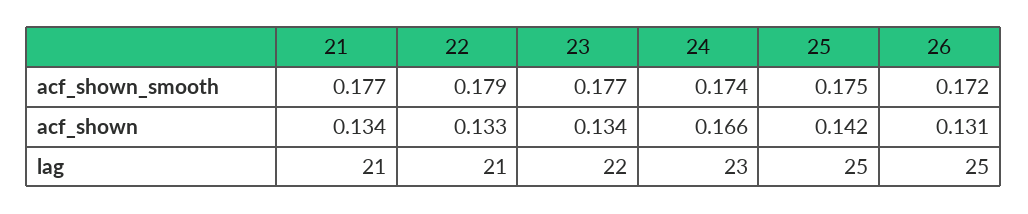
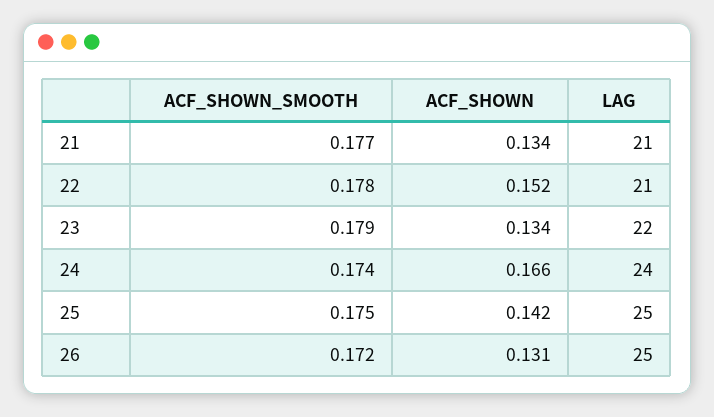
22, acf_shown_smooth: 0.179 -> 0.178
23, acf_shown_smooth: 0.177 -> 0.179
22, acf_shown: 0.133 -> 0.152
24, lag: 23 -> 24

